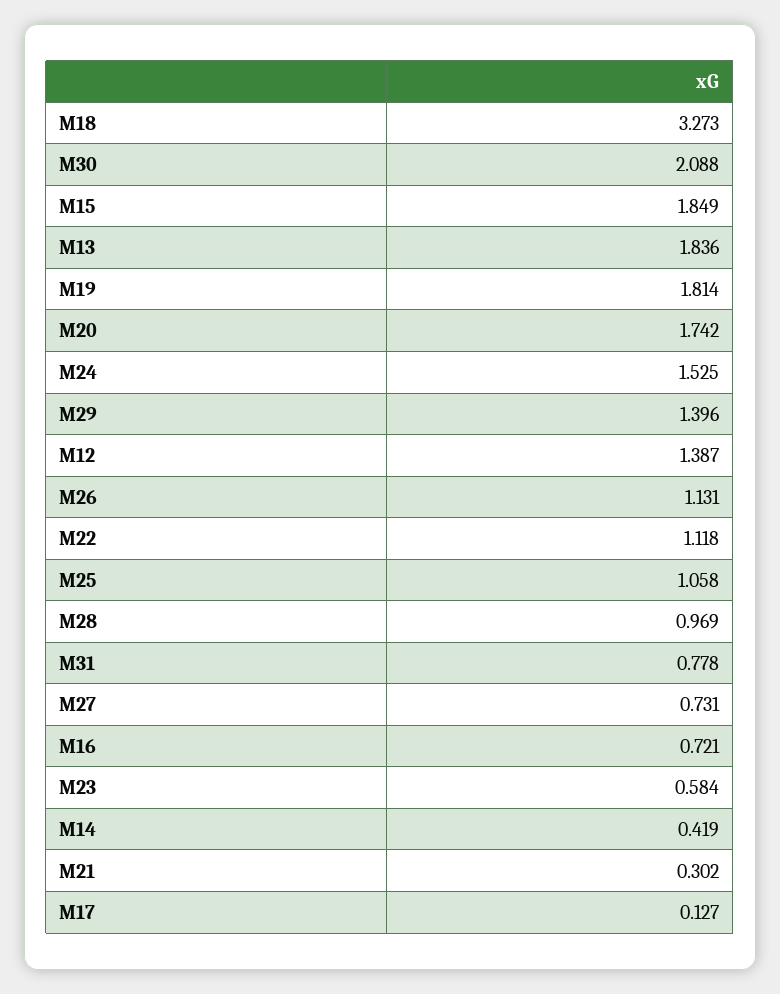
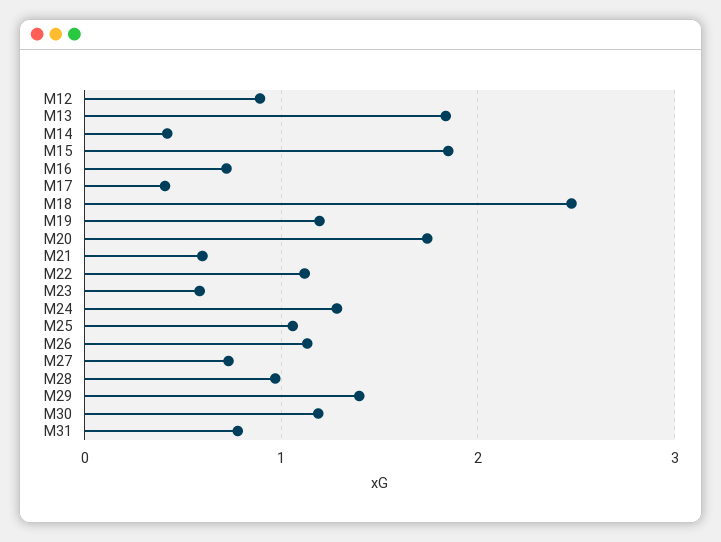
M18: 3.273 -> 2.5
M30: 2.088 -> 1.2
M19: 1.814 -> 1.2
M24: 1.525 -> 1.3
M12: 1.387 -> 0.9
M21: 0.302 -> 0.6
M17: 0.127 -> 0.4

